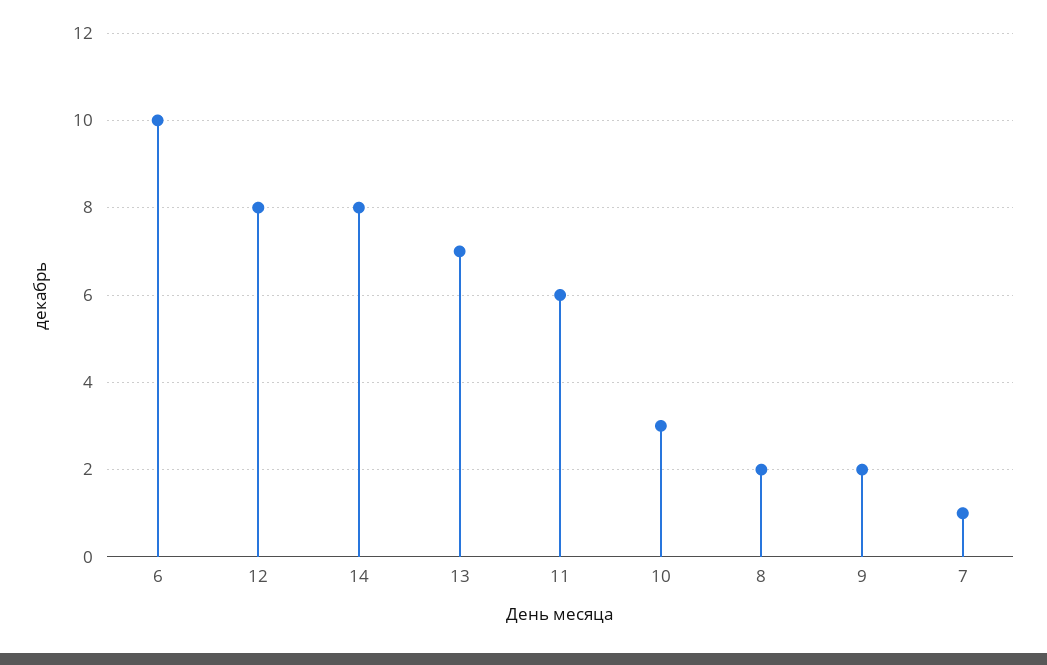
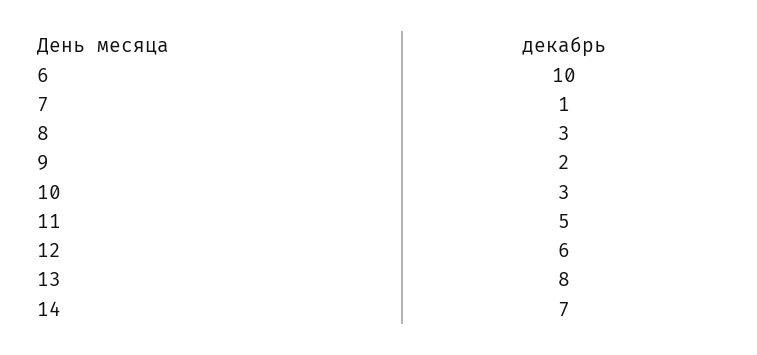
12: 8 -> 6
14: 8 -> 7
13: 7 -> 8
11: 6 -> 5
8: 2 -> 3

